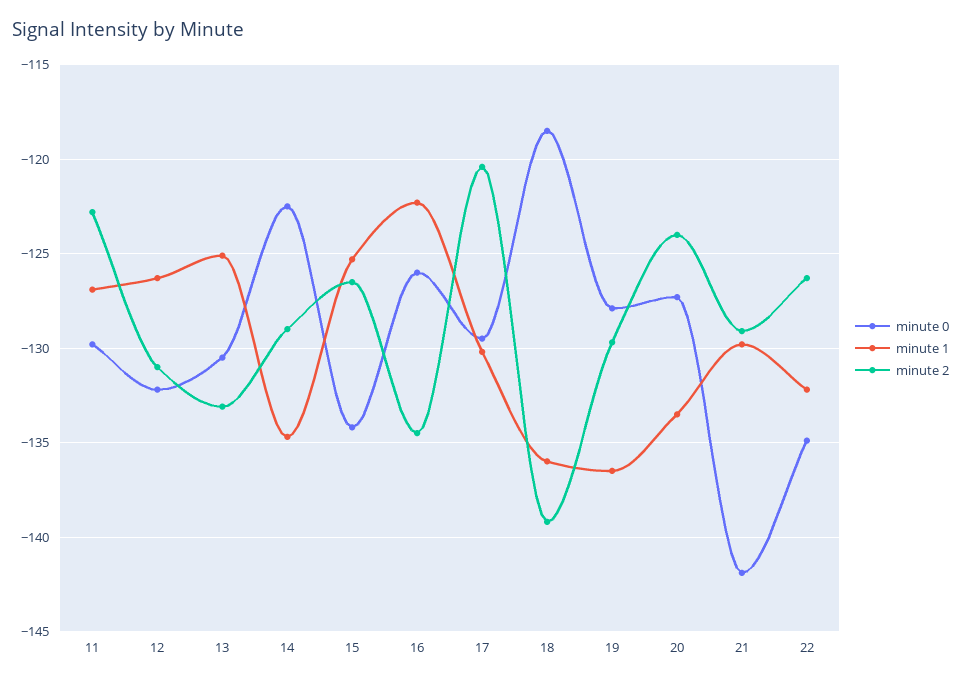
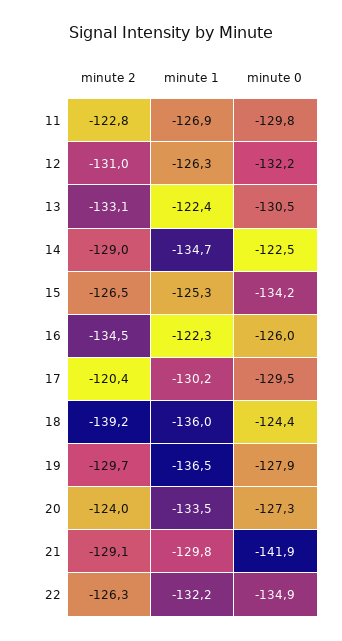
minute 1, 13: -125 -> -122.4
minute 0, 18: -118.5 -> -124.4

